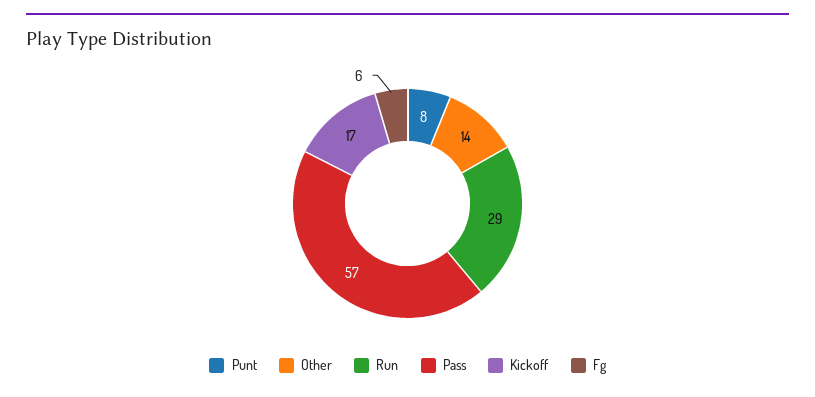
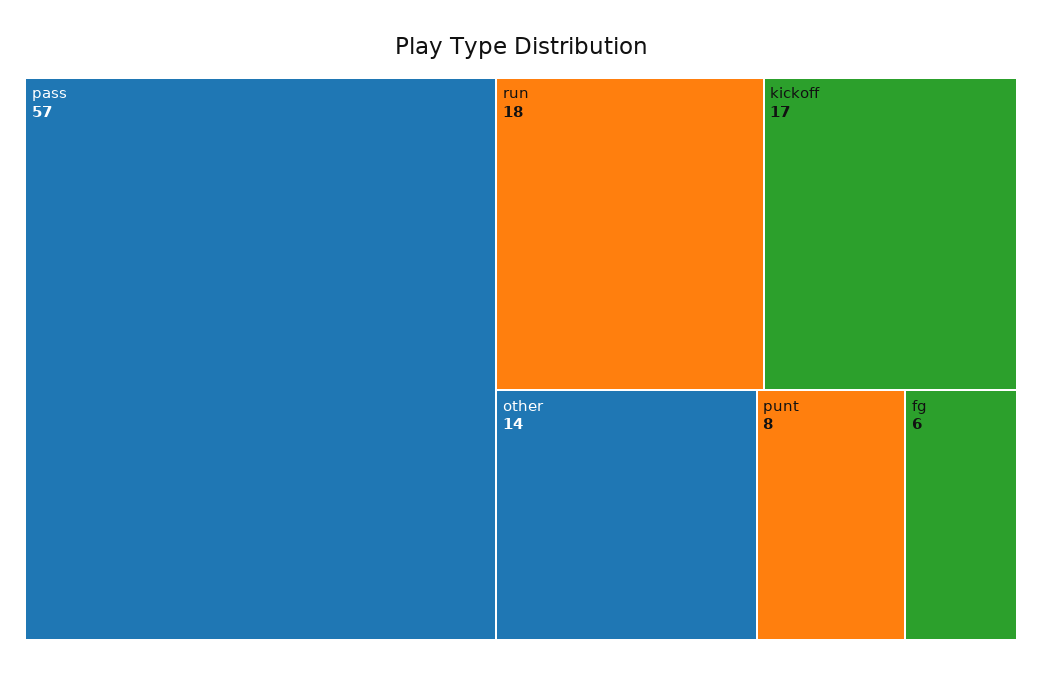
Run: 29 -> 18

